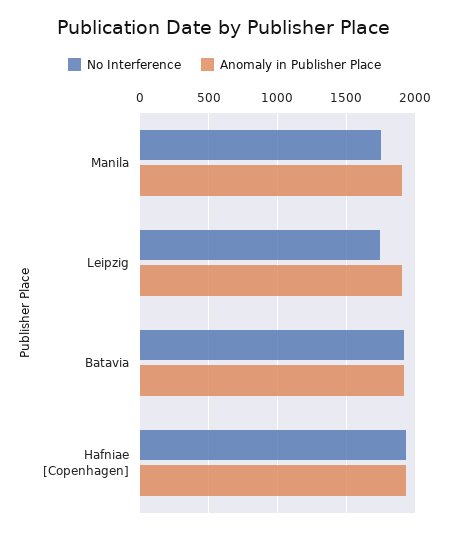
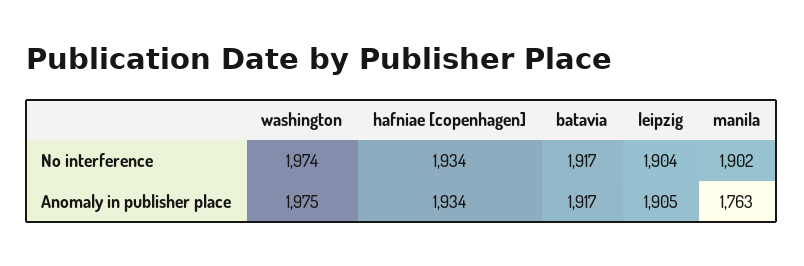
No Interference, Manila: 1750 -> 1902
Anomaly in Publisher Place, Manila: 1900 -> 1763
No Interference, Leipzig: 1750 -> 1904
No Interference, washington: none -> 1974
Anomaly in Publisher Place, washington: none -> 1975

